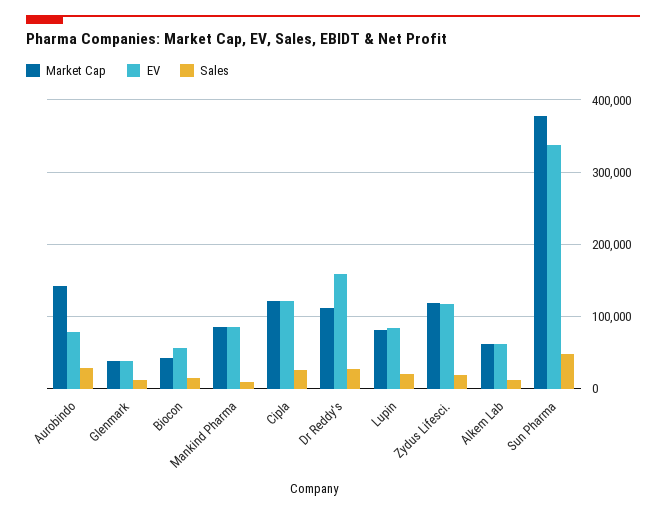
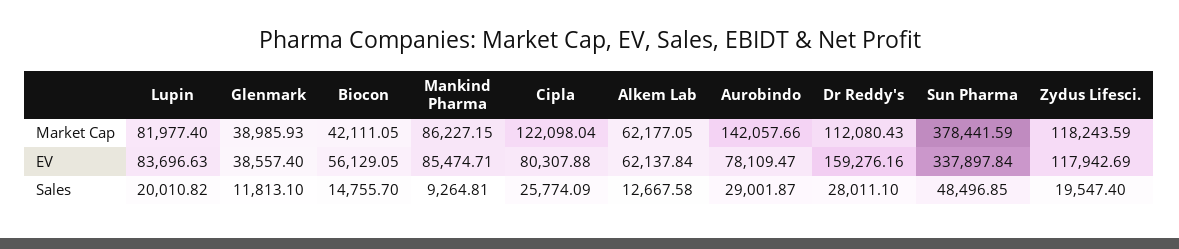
EV, Cipla: 120000 -> 80307.88

